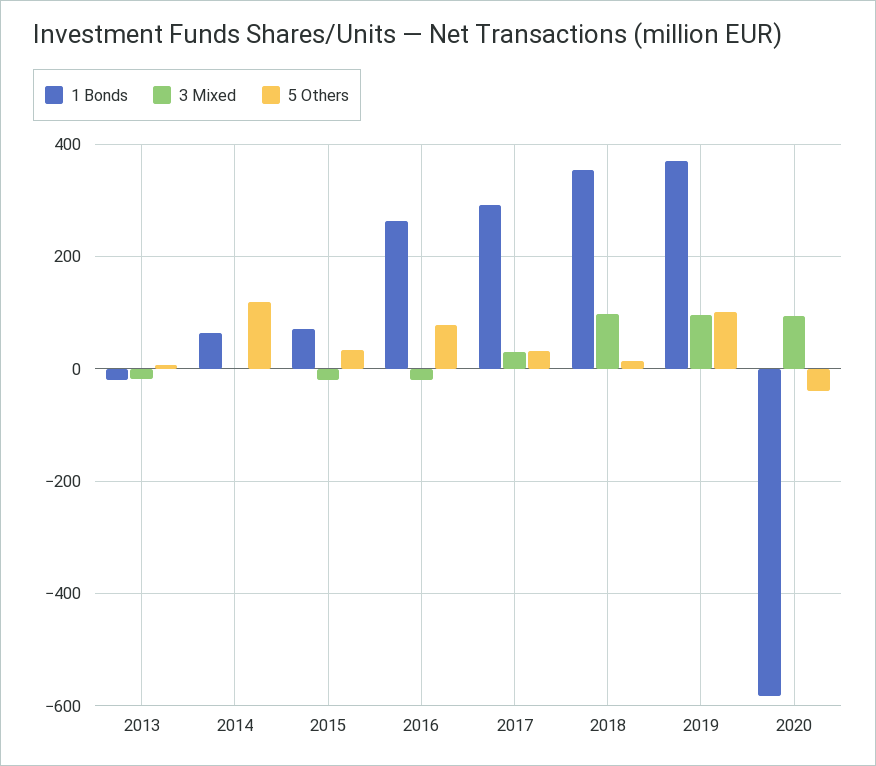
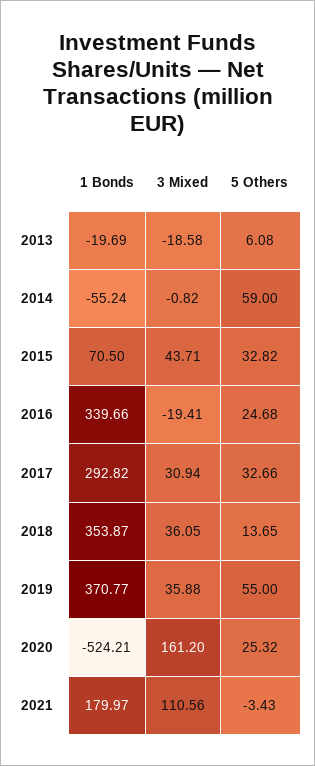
1 Bonds, 2014: 60 -> -55.24
5 Others, 2014: 120 -> 59
3 Mixed, 2015: -20 -> 43.71
1 Bonds, 2016: 260 -> 339.66
5 Others, 2016: 80 -> 24.68
3 Mixed, 2018: 100 -> 36.05
3 Mixed, 2019: 100 -> 35.88
5 Others, 2019: 100 -> 55
1 Bonds, 2020: -580 -> -524.21
3 Mixed, 2020: 100 -> 161.2
5 Others, 2020: -40 -> 25.32
1 Bonds, 2021: none -> 179.97
3 Mixed, 2021: none -> 110.56
5 Others, 2021: none -> -3.43

